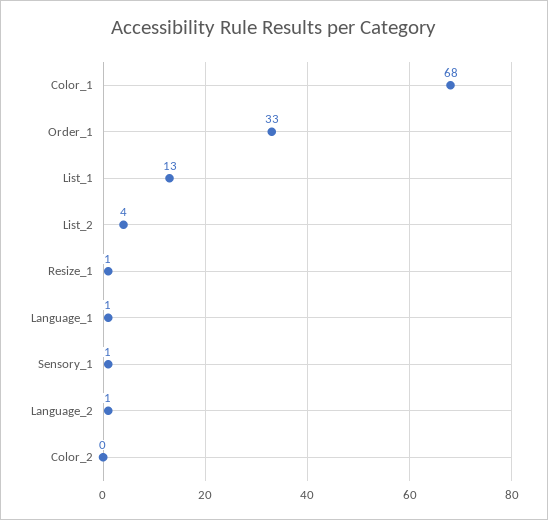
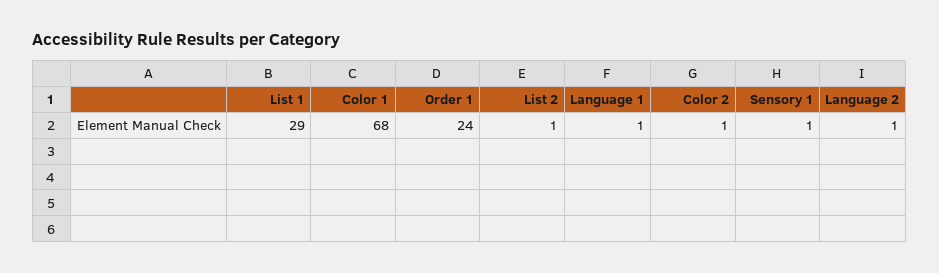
Order_1: 33 -> 24
List_1: 13 -> 29
List_2: 4 -> 1
Resize_1: 1 -> none
Color_2: 0 -> 1

